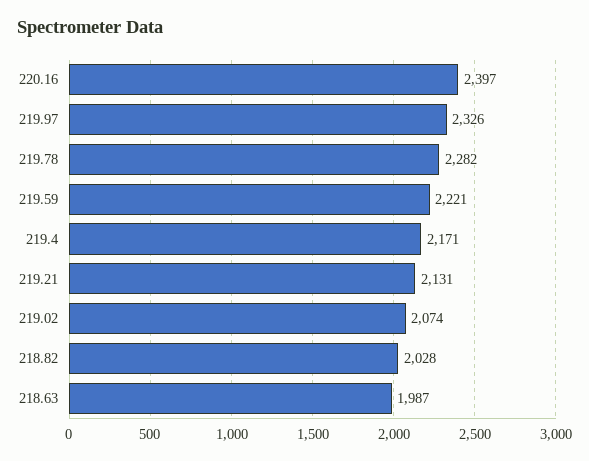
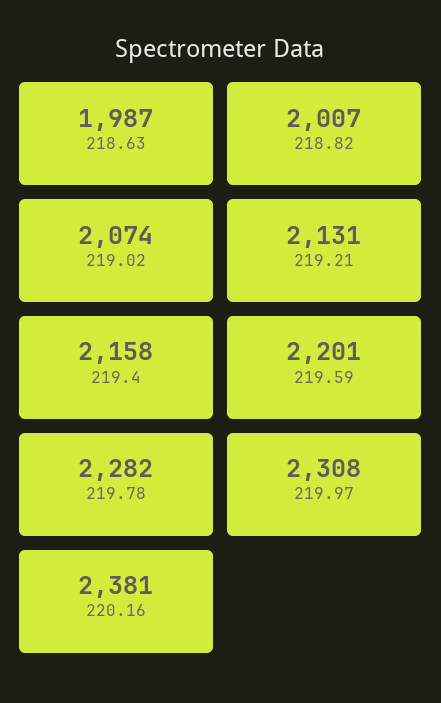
220.16: 2397 -> 2381
219.97: 2326 -> 2308
219.59: 2221 -> 2201
219.4: 2171 -> 2158
218.82: 2028 -> 2007

